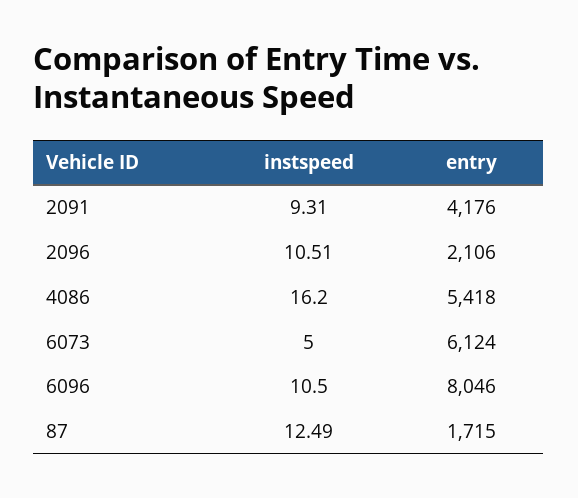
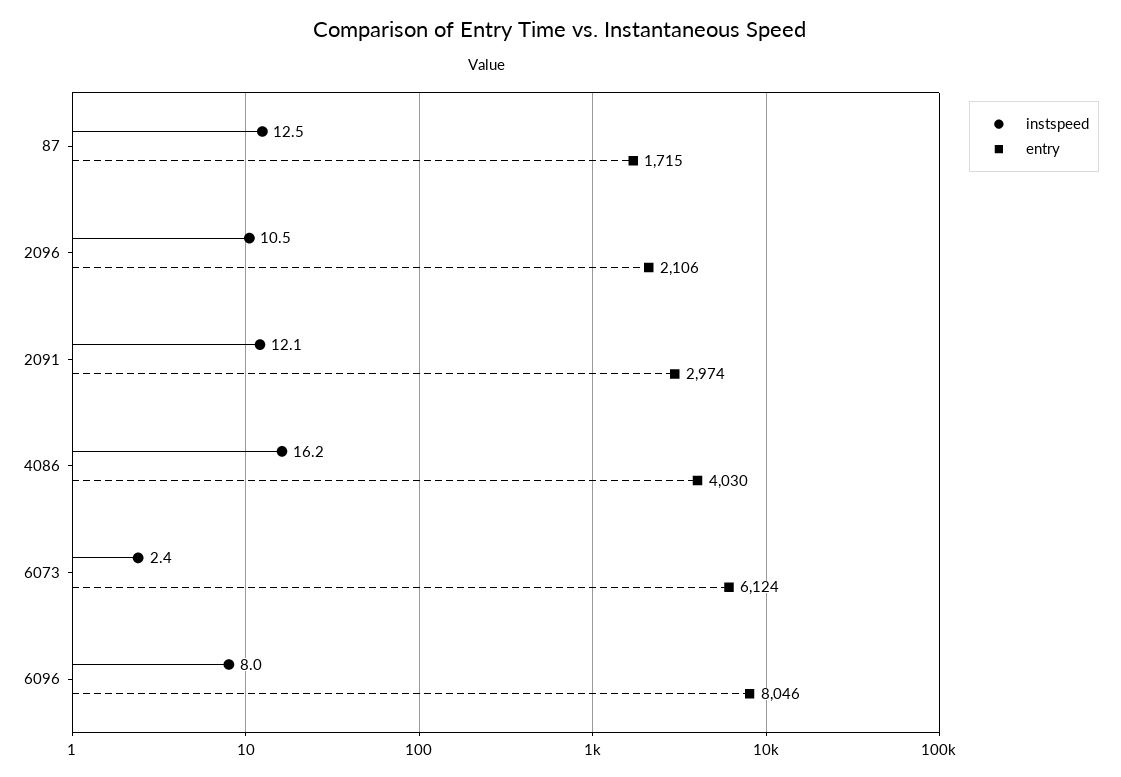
instspeed, 2091: 9.31 -> 12.1
entry, 2091: 4176 -> 2974
entry, 4086: 5418 -> 4030
instspeed, 6073: 5 -> 2.4
instspeed, 6096: 10.5 -> 8

